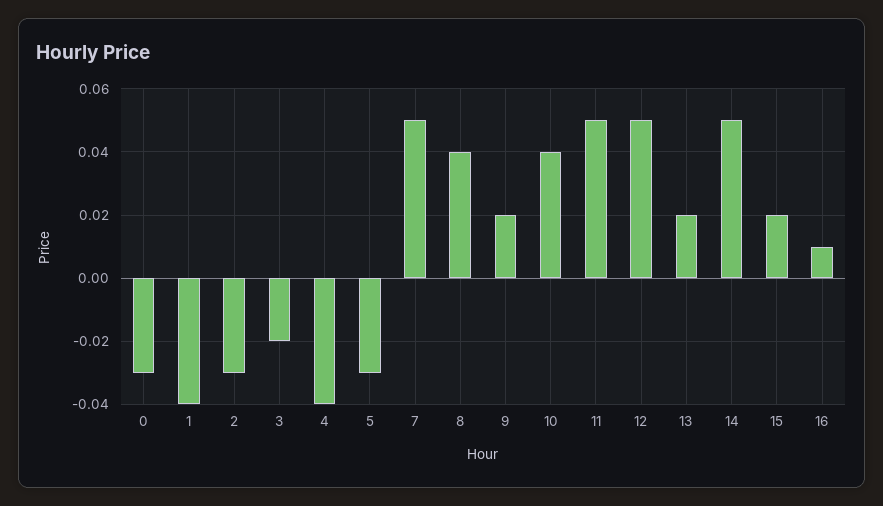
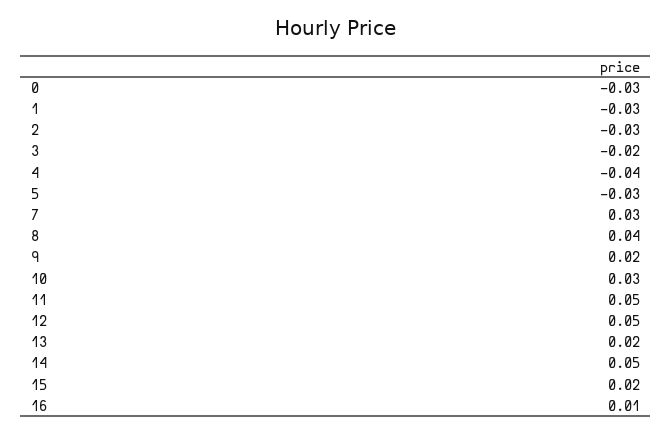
1: -0.04 -> -0.03
7: 0.05 -> 0.03
10: 0.04 -> 0.03

